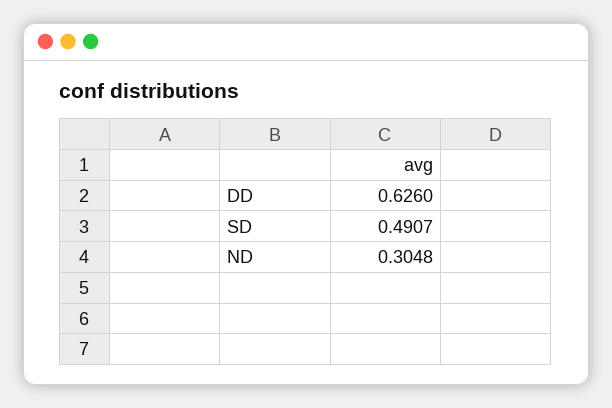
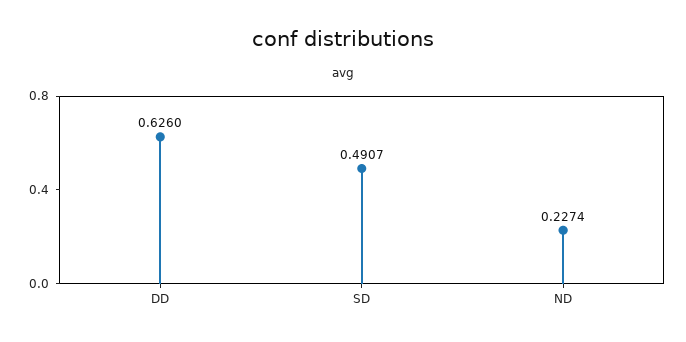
ND: 0.3048 -> 0.2274

